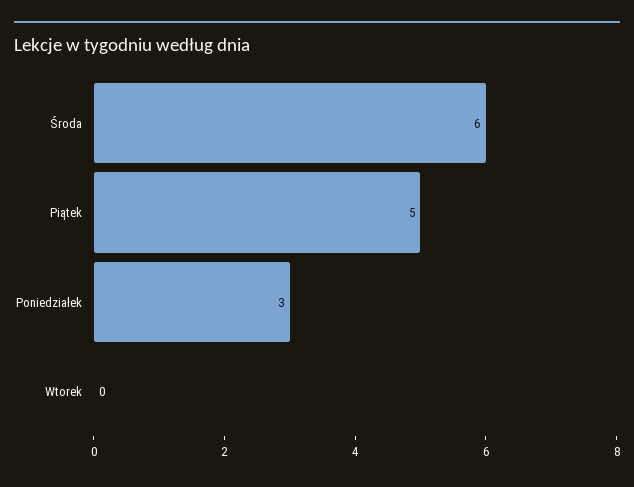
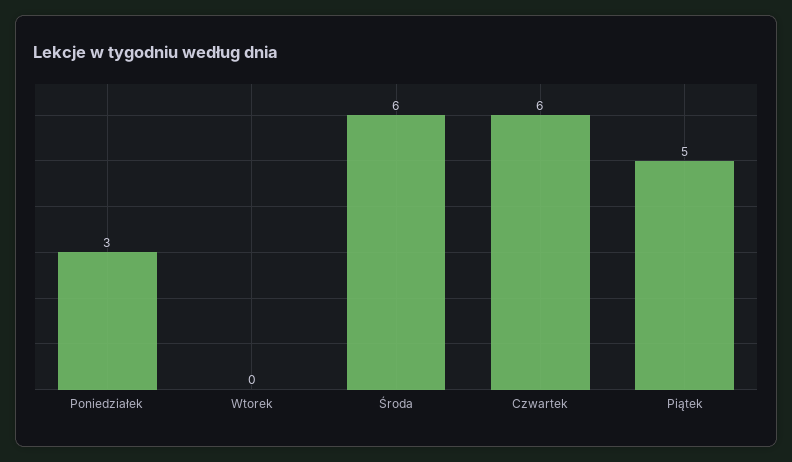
Czwartek: none -> 6

